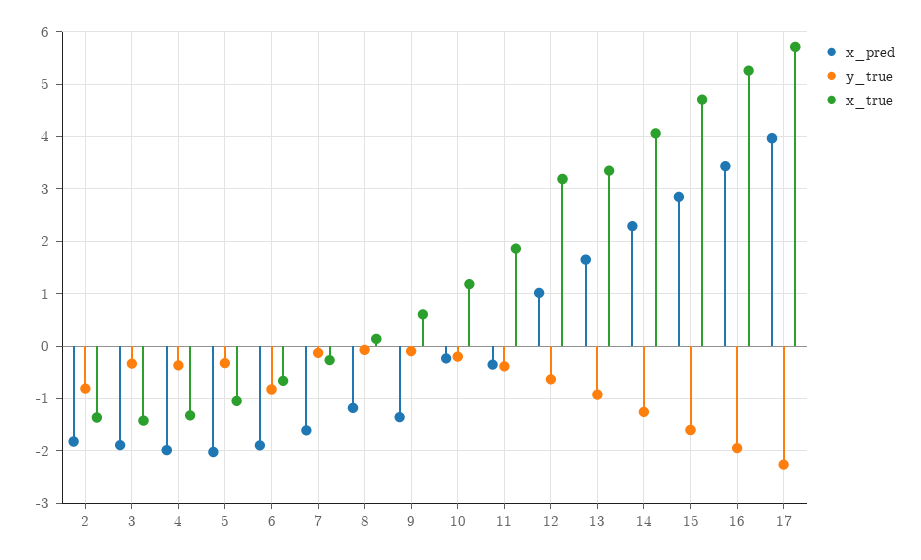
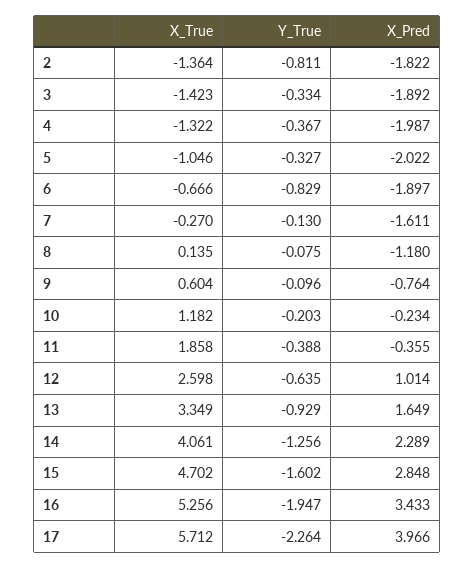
x_pred, 9: -1.4 -> -0.764
x_true, 12: 3.2 -> 2.598

